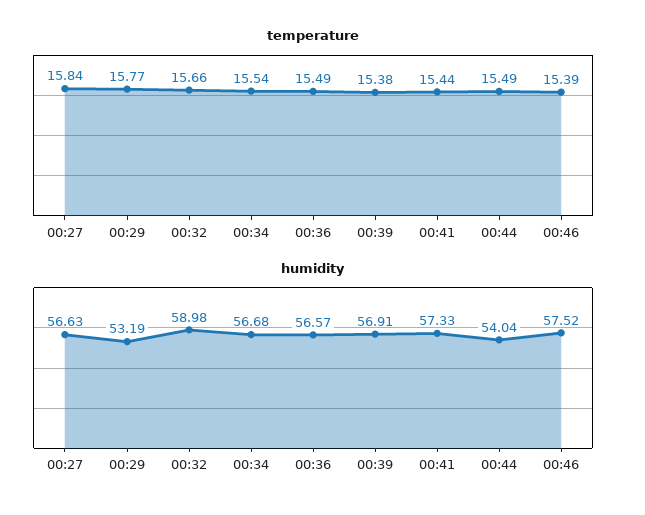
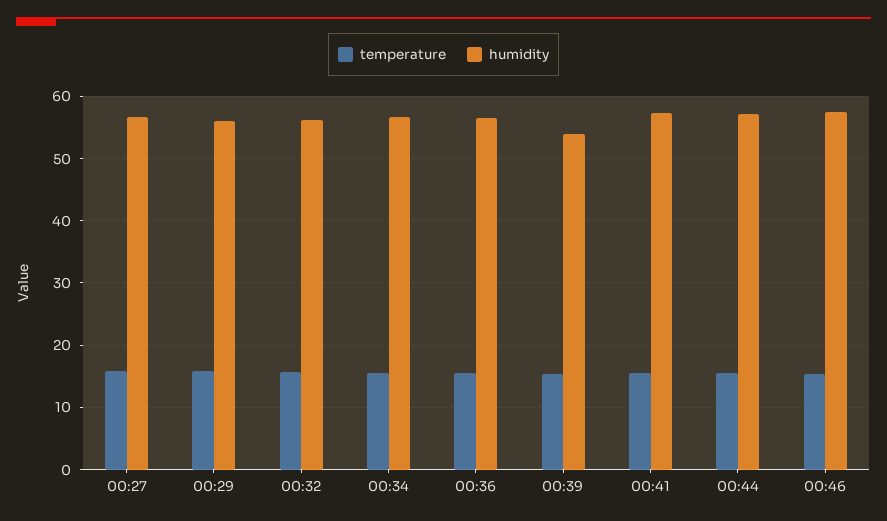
humidity, 00:29: 53.19 -> 56
humidity, 00:32: 58.98 -> 56
humidity, 00:39: 56.91 -> 54
humidity, 00:44: 54.04 -> 57

